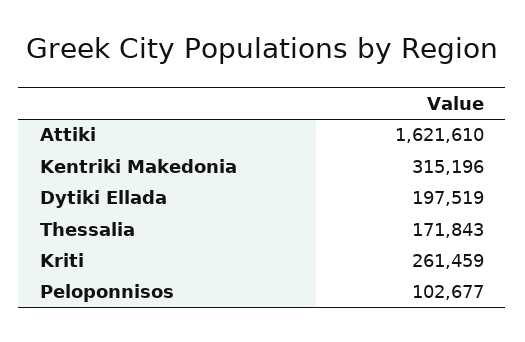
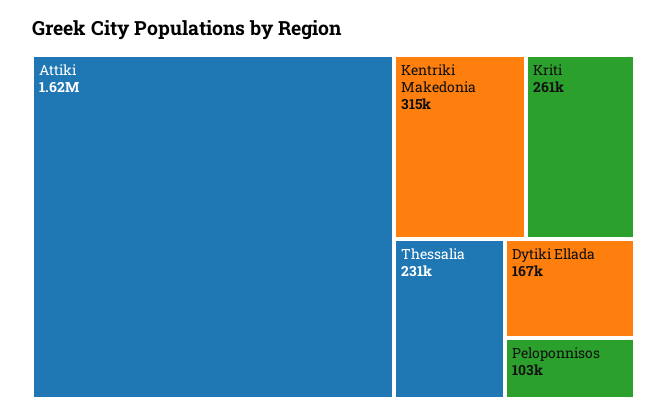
Dytiki Ellada: 197519 -> 167000
Thessalia: 171843 -> 231000

